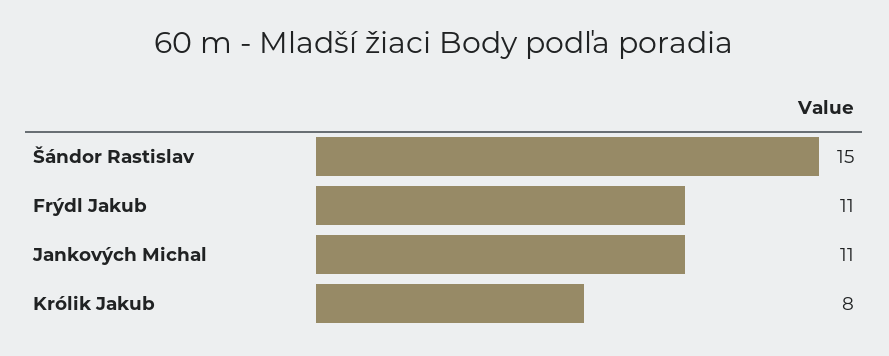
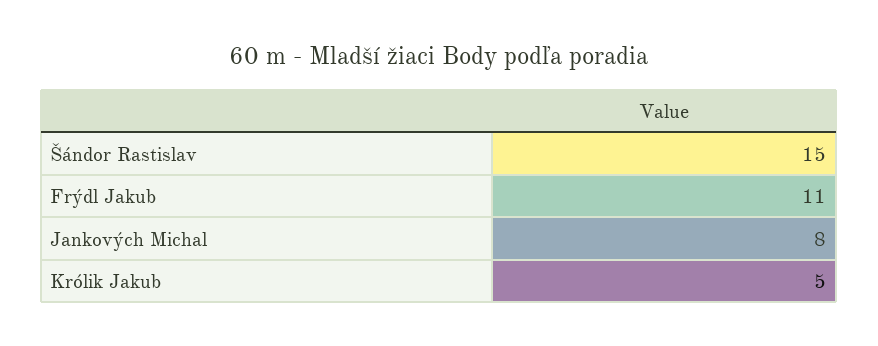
Jankových Michal: 11 -> 8
Królik Jakub: 8 -> 5

